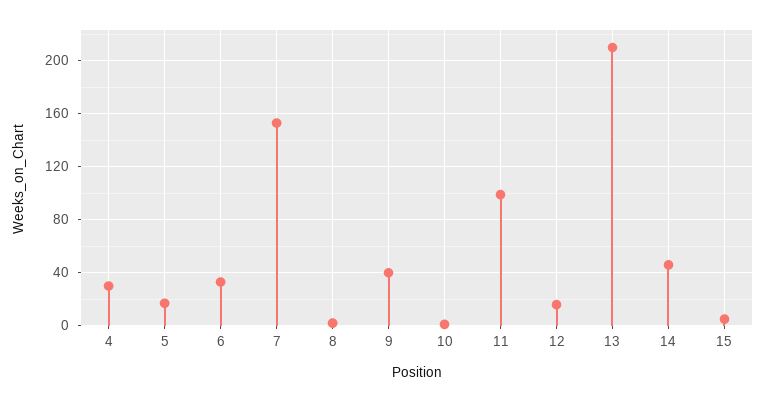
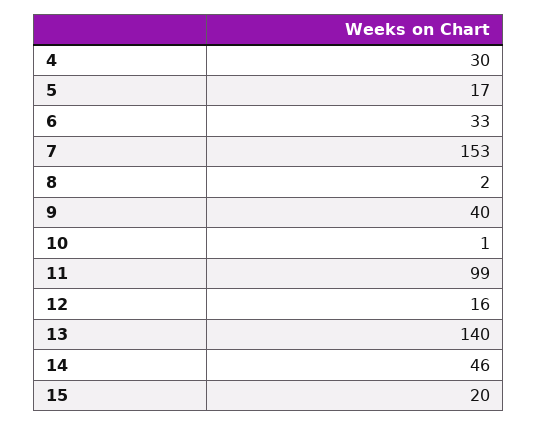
13: 210 -> 140
15: 5 -> 20

